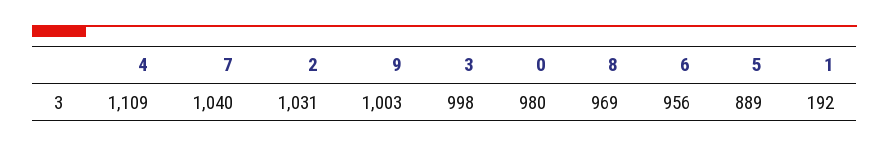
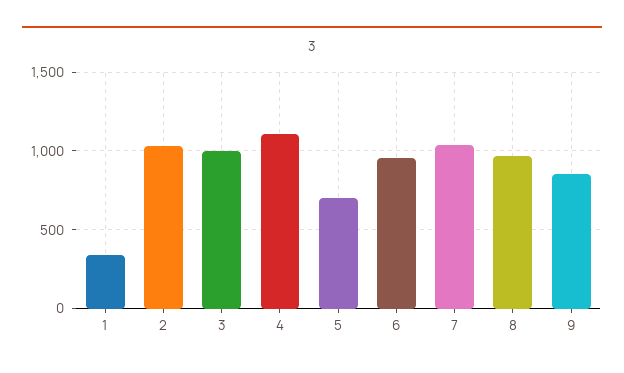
9: 1003 -> 850
0: 980 -> none
5: 889 -> 700
1: 192 -> 350

